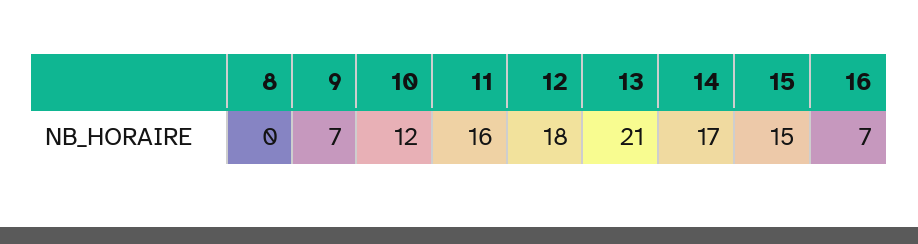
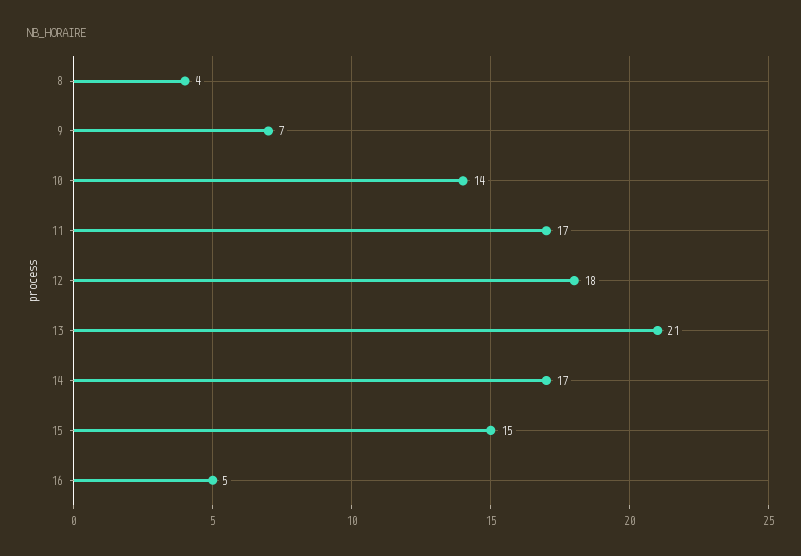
8: 0 -> 4
10: 12 -> 14
11: 16 -> 17
16: 7 -> 5

